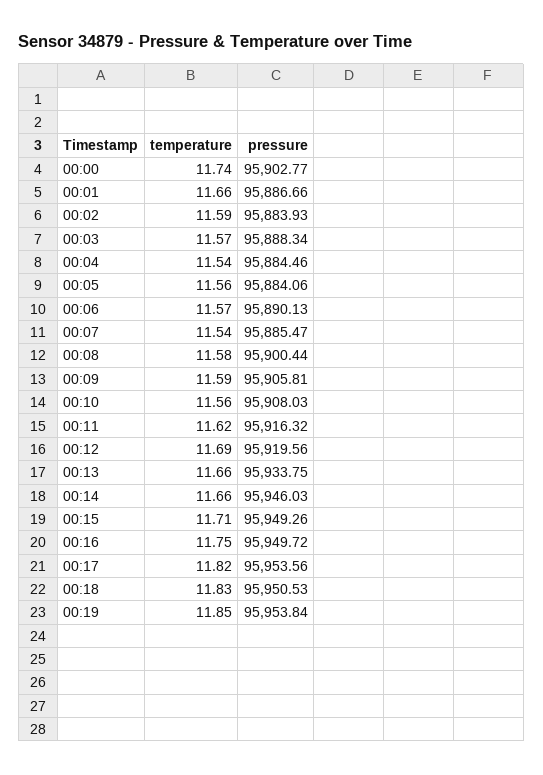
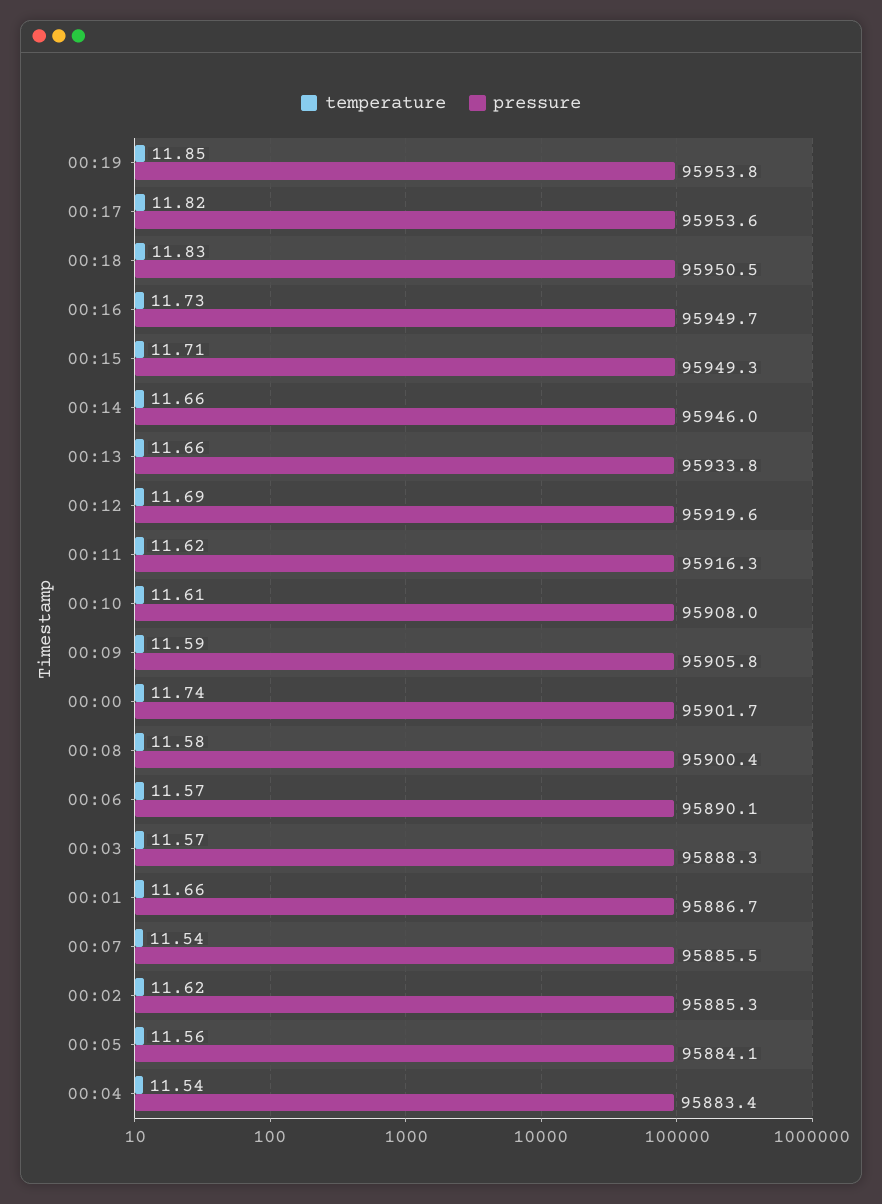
pressure, 00:00: 95902.77 -> 95901.7
temperature, 00:02: 11.59 -> 11.62
pressure, 00:02: 95883.93 -> 95885.3
pressure, 00:04: 95884.46 -> 95883.4
temperature, 00:10: 11.56 -> 11.61
temperature, 00:16: 11.75 -> 11.73

